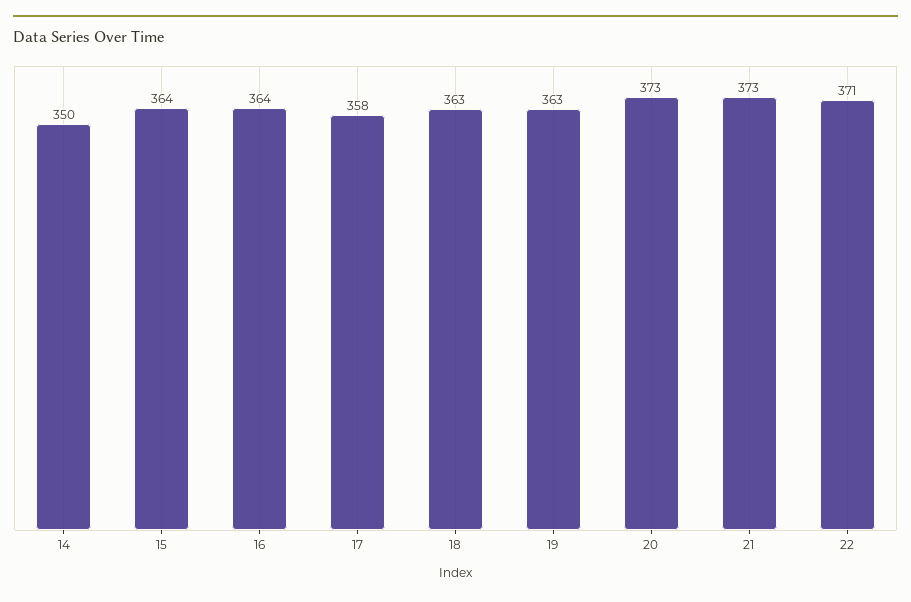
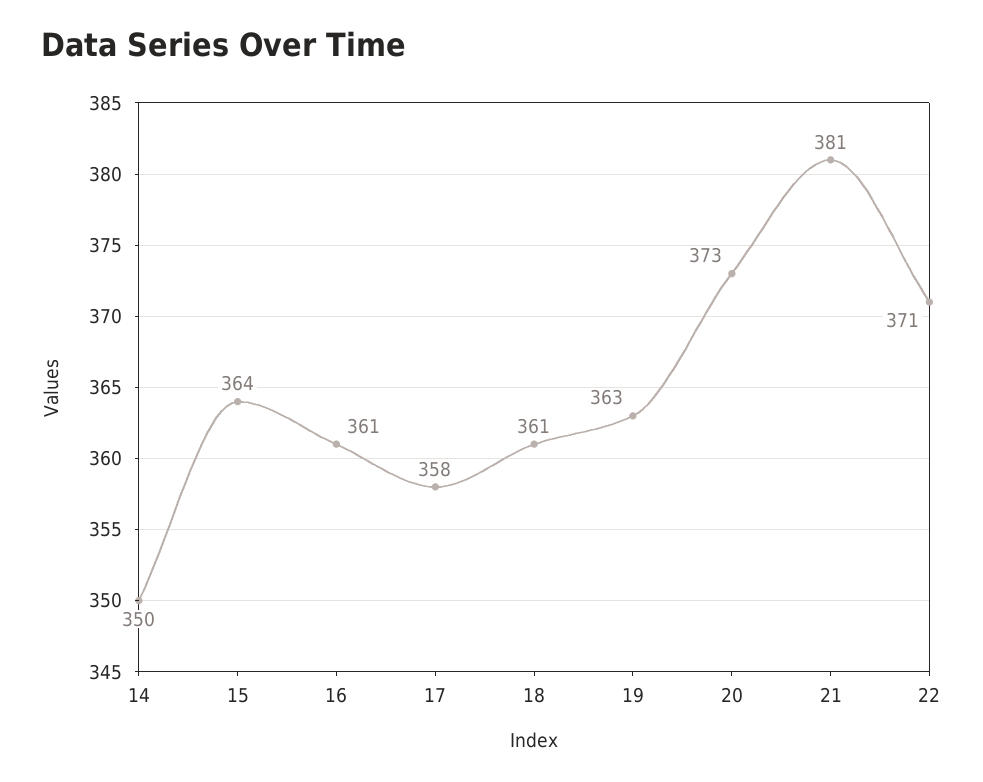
16: 364 -> 361
18: 363 -> 361
21: 373 -> 381

